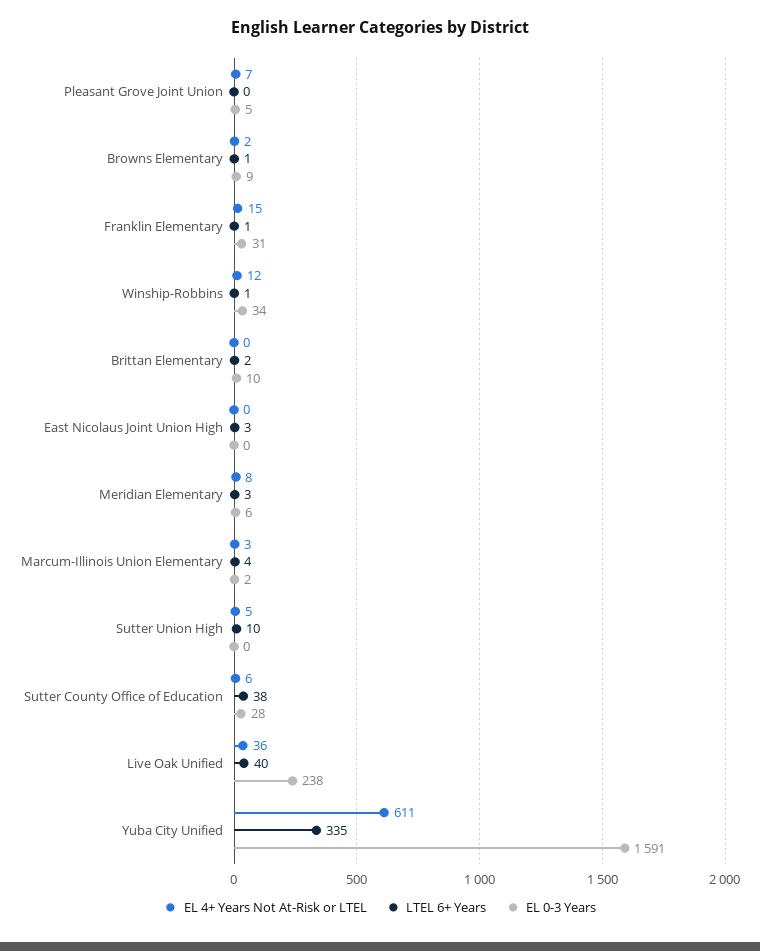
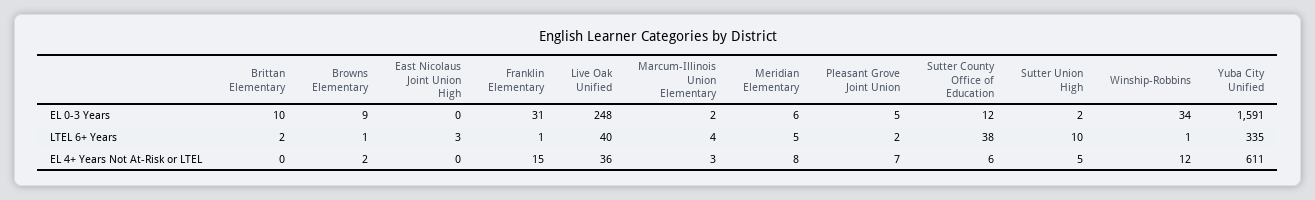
LTEL 6+ Years, Pleasant Grove Joint Union: 0 -> 2
LTEL 6+ Years, Meridian Elementary: 3 -> 5
EL 0-3 Years, Sutter Union High: 0 -> 2
EL 0-3 Years, Sutter County Office of Education: 28 -> 12
EL 0-3 Years, Live Oak Unified: 238 -> 248

